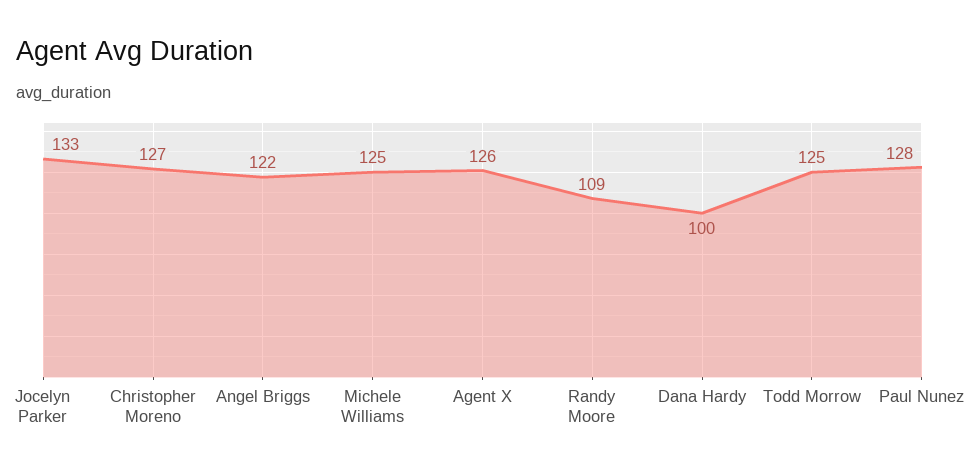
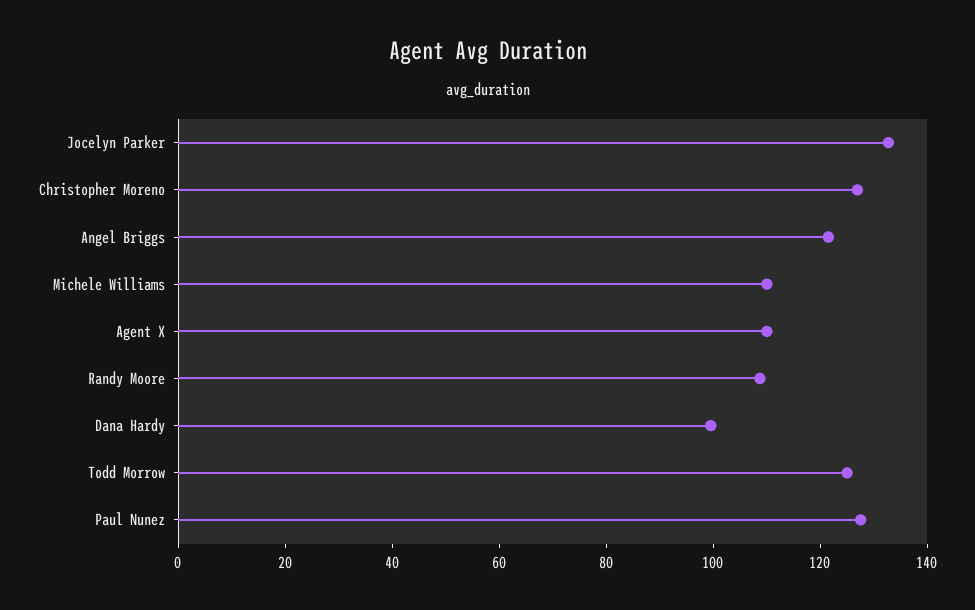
Michele Williams: 125 -> 110
Agent X: 126 -> 110

